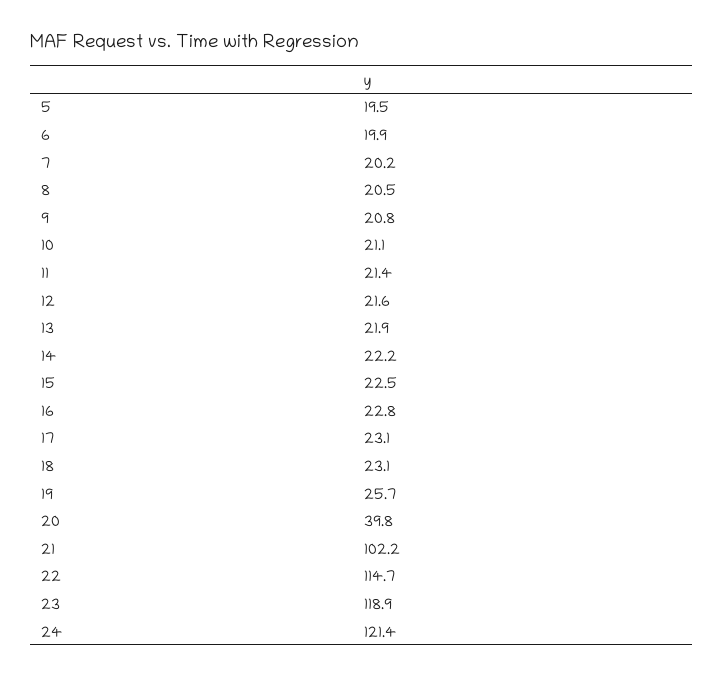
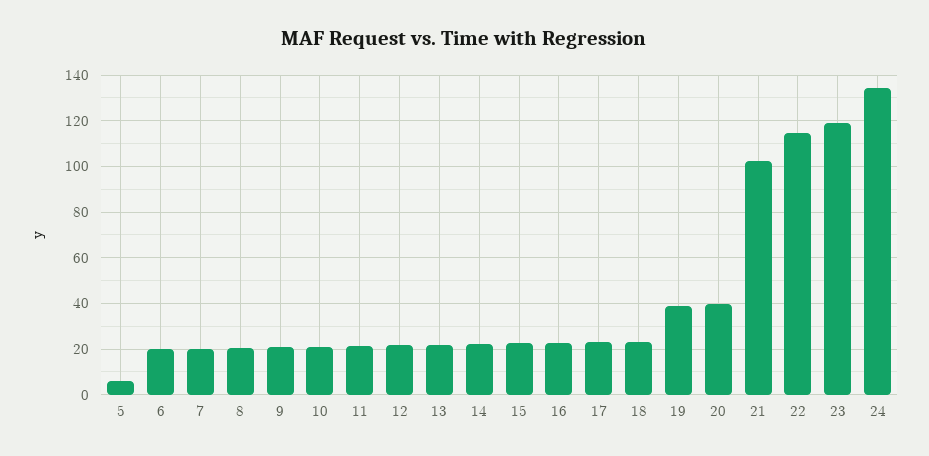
5: 19.5 -> 5
19: 25.7 -> 40
24: 121.4 -> 135

